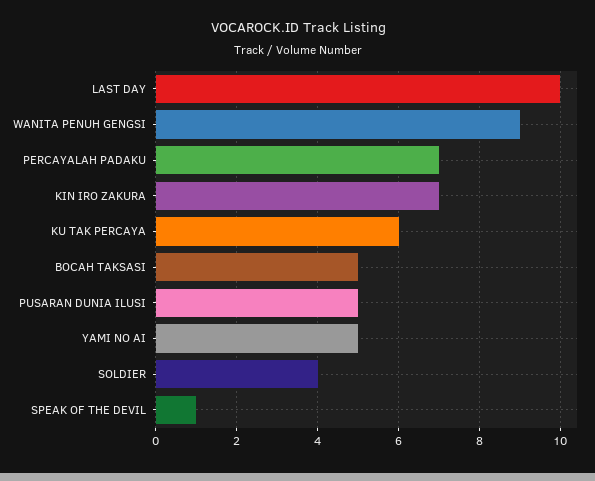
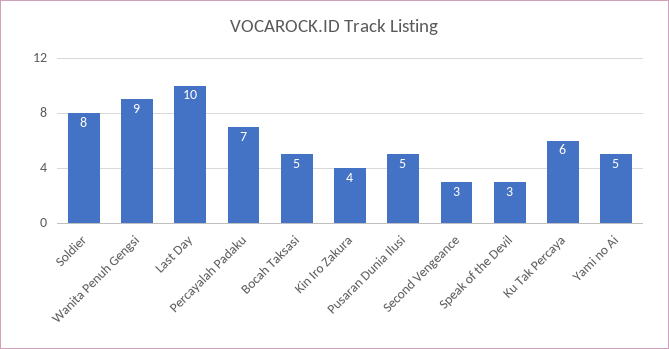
KIN IRO ZAKURA: 7 -> 4
SOLDIER: 4 -> 8
SPEAK OF THE DEVIL: 1 -> 3
Second Vengeance: none -> 3

